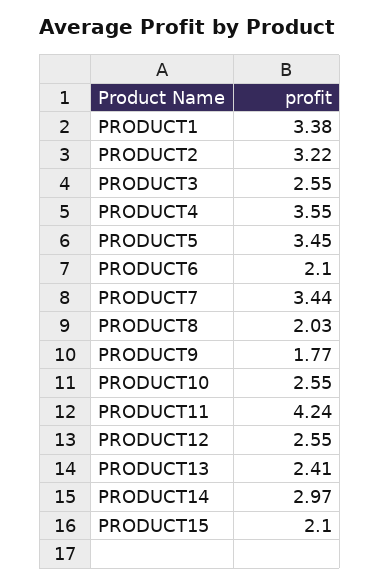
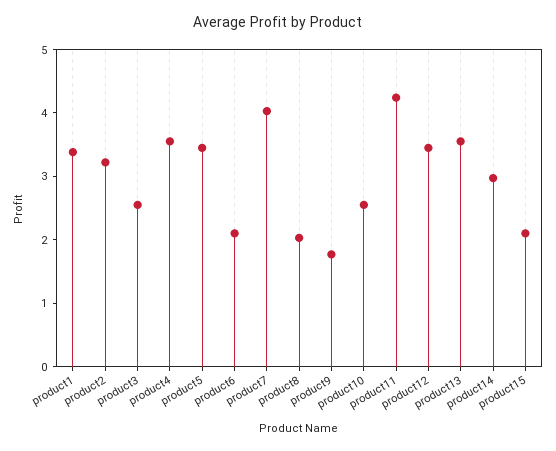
PRODUCT7: 3.44 -> 4
PRODUCT12: 2.55 -> 3.4
PRODUCT13: 2.41 -> 3.6

